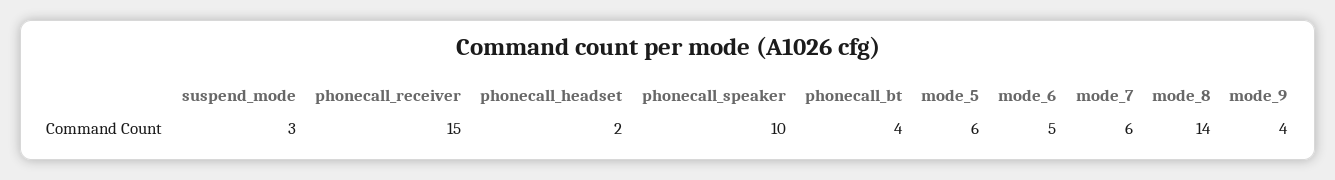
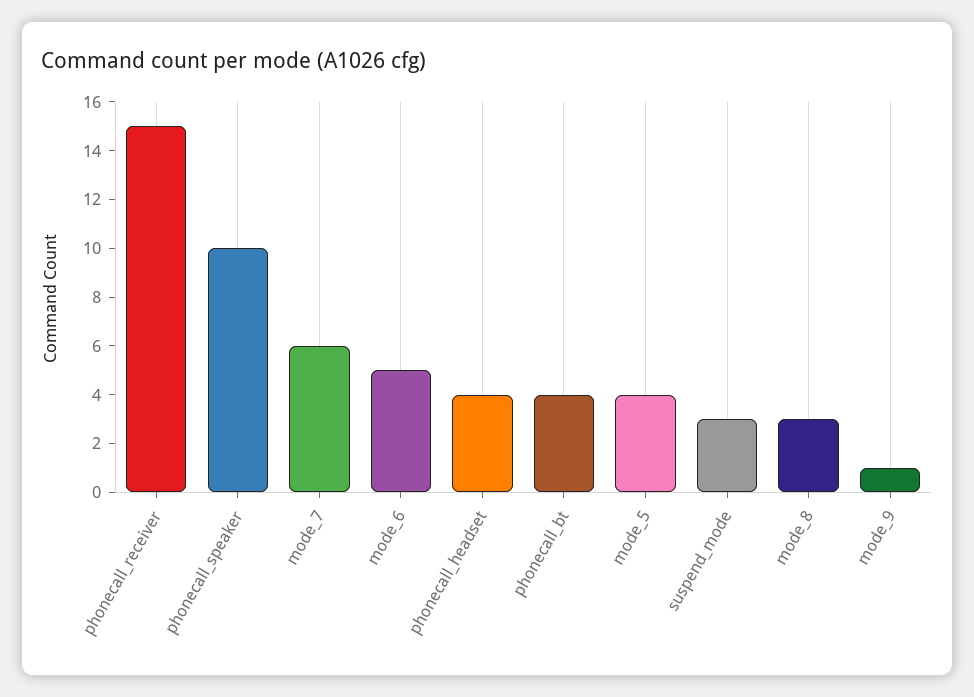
phonecall_headset: 2 -> 4
mode_5: 6 -> 4
mode_8: 14 -> 3
mode_9: 4 -> 1

